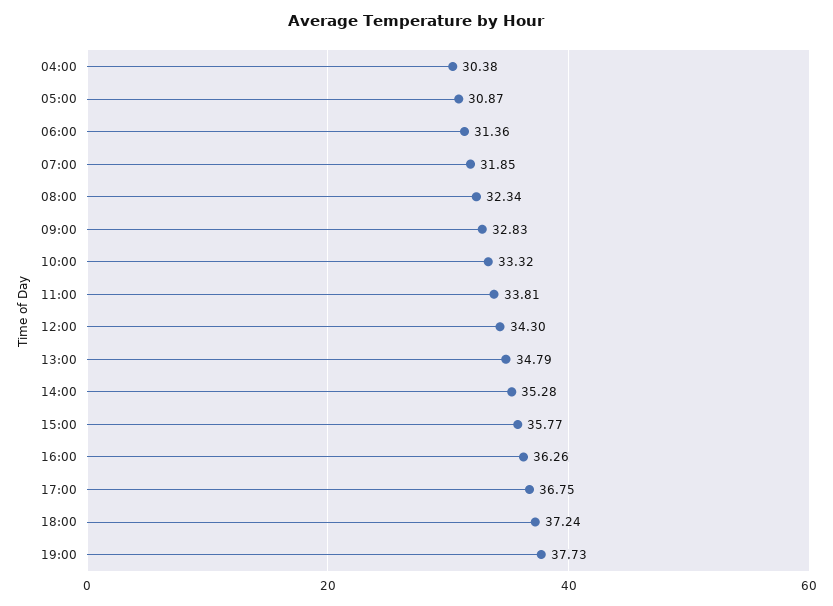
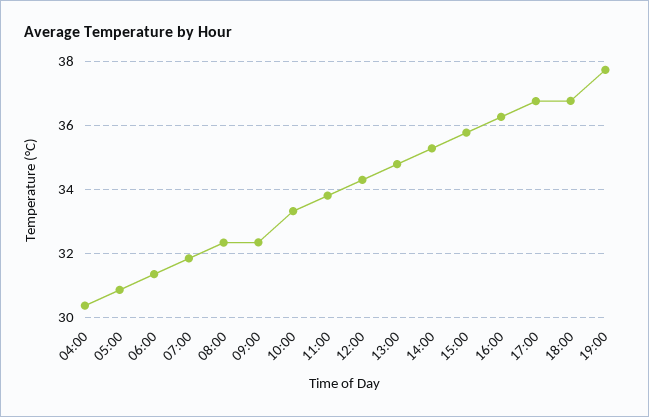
09:00: 32.83 -> 32.4
18:00: 37.24 -> 36.8

